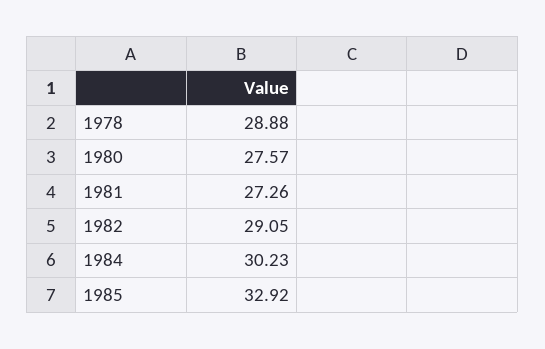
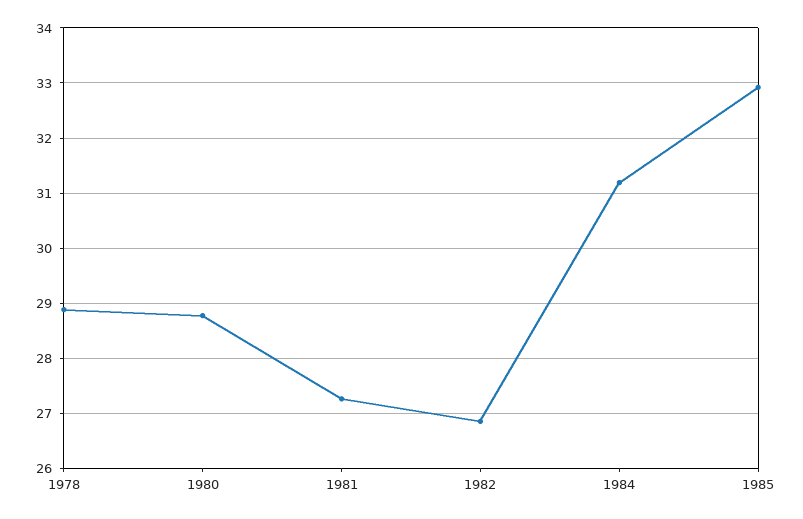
1980: 27.57 -> 28.8
1982: 29.05 -> 26.8
1984: 30.23 -> 31.2

